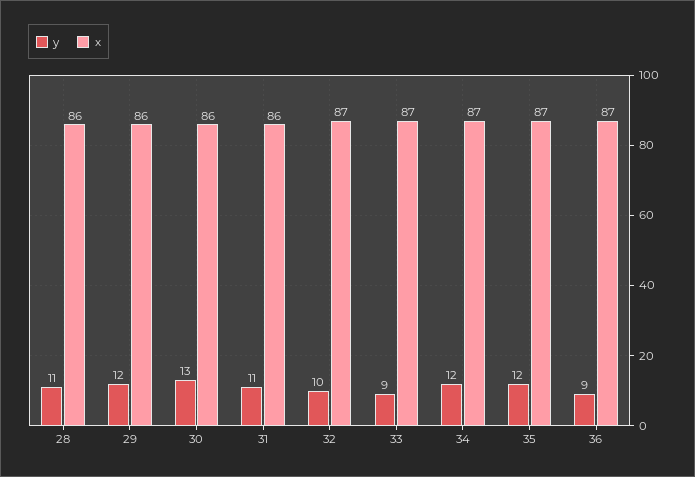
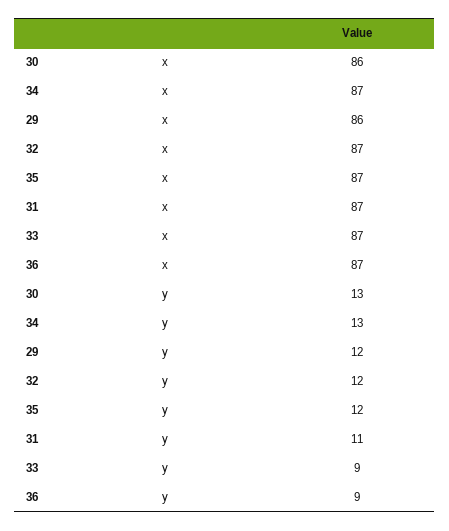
y, 28: 11 -> none
x, 28: 86 -> none
x, 31: 86 -> 87
y, 32: 10 -> 12
y, 34: 12 -> 13

